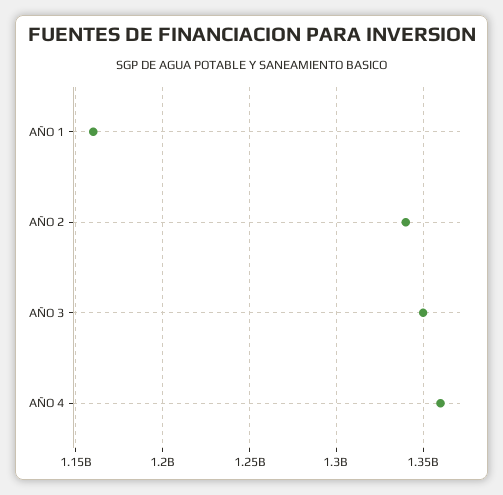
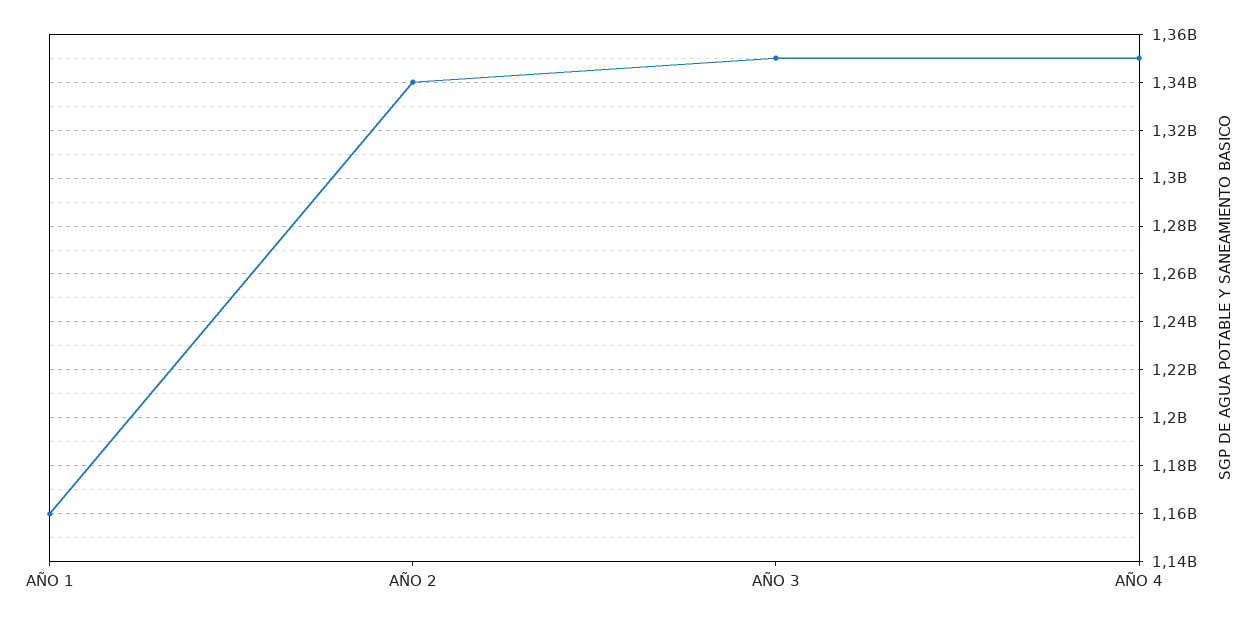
AÑO 4: 1360000000 -> 1350000000

